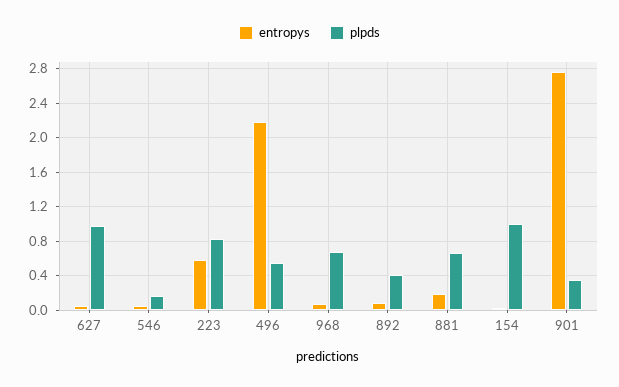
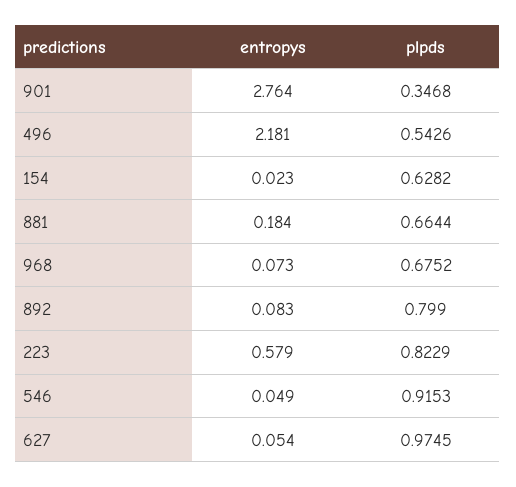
plpds, 546: 0.2 -> 0.9153
plpds, 892: 0.4 -> 0.799
plpds, 154: 1 -> 0.6282

